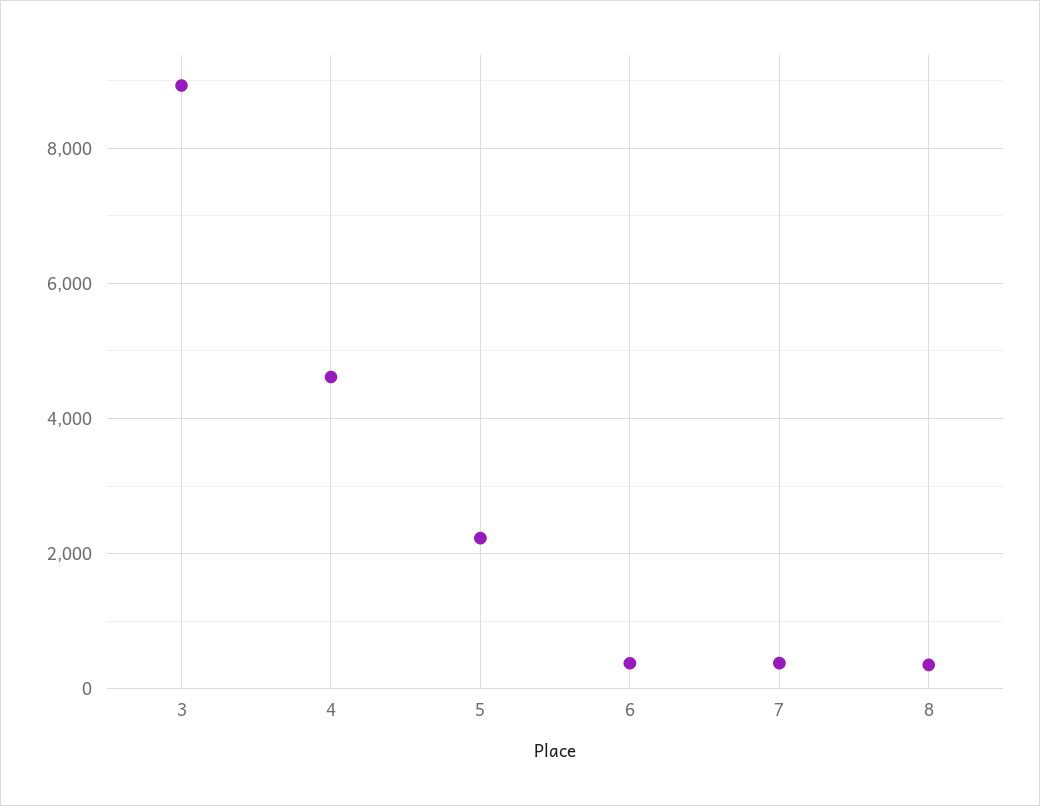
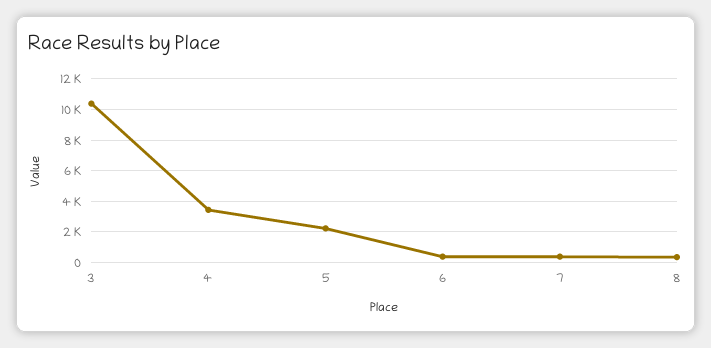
3: 9000 -> 10500
4: 4600 -> 3500

